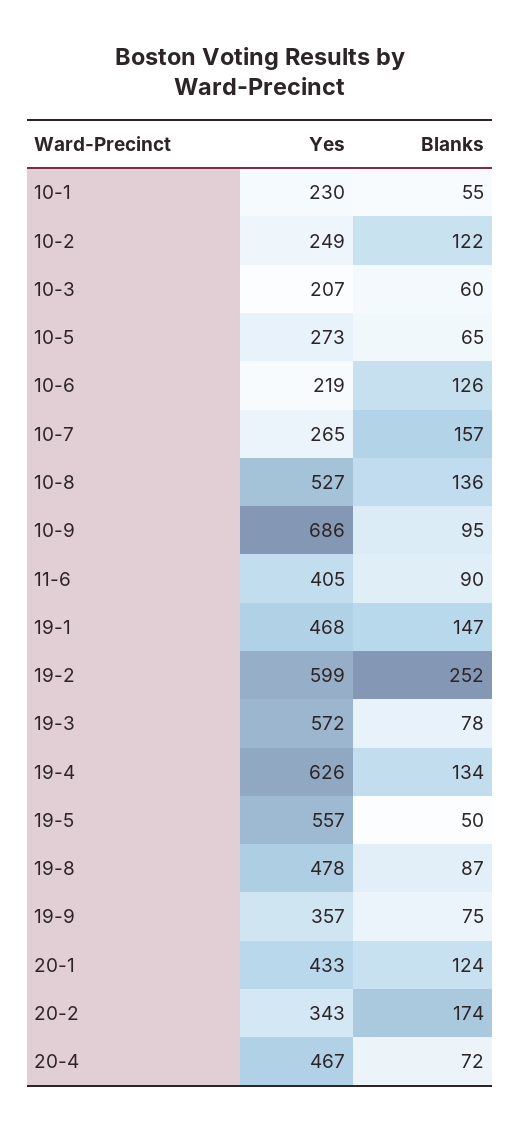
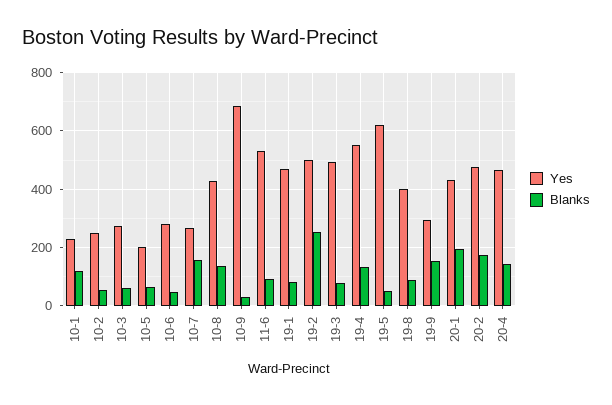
Blanks, 10-1: 55 -> 125
Blanks, 10-2: 122 -> 50
Yes, 10-3: 207 -> 275
Yes, 10-5: 273 -> 200
Yes, 10-6: 219 -> 275
Blanks, 10-6: 126 -> 50
Yes, 10-8: 527 -> 425
Blanks, 10-9: 95 -> 25
Yes, 11-6: 405 -> 525
Blanks, 19-1: 147 -> 75
Yes, 19-2: 599 -> 500
Yes, 19-3: 572 -> 500
Yes, 19-4: 626 -> 550
Yes, 19-5: 557 -> 625
Yes, 19-8: 478 -> 400
Yes, 19-9: 357 -> 300
Blanks, 19-9: 75 -> 150
Blanks, 20-1: 124 -> 200
Yes, 20-2: 343 -> 475
Blanks, 20-4: 72 -> 150

